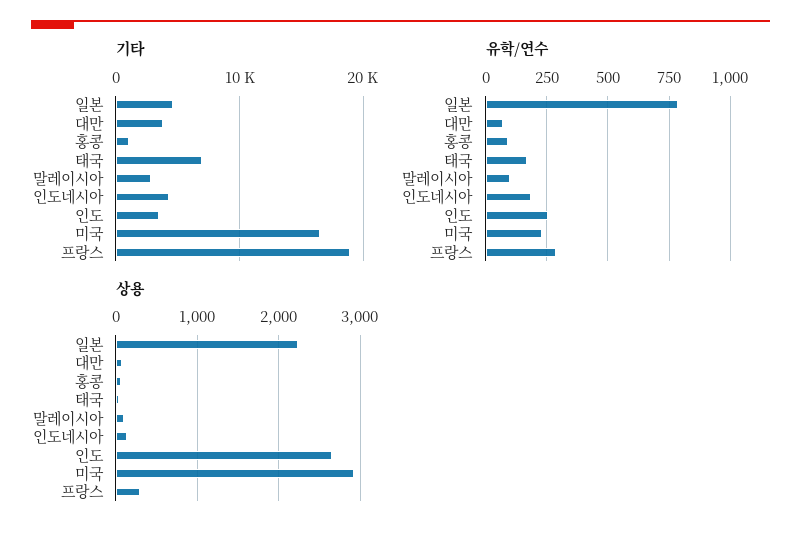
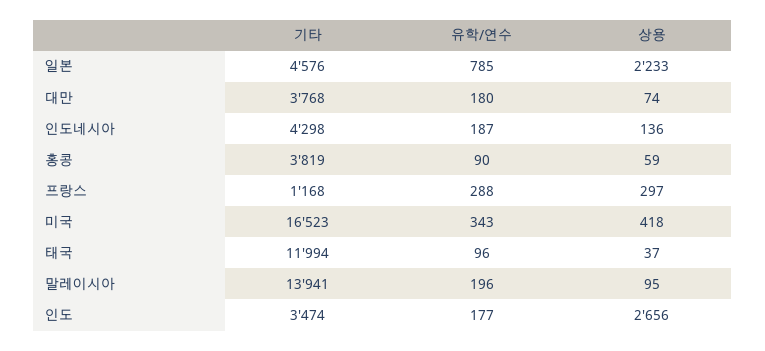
기타, 홍콩: 1000 -> 3819
기타, 태국: 7000 -> 11994
기타, 말레이시아: 3000 -> 13941
기타, 프랑스: 19000 -> 1168
유학/연수, 대만: 75 -> 180
유학/연수, 태국: 175 -> 96
유학/연수, 말레이시아: 100 -> 196
유학/연수, 인도: 250 -> 177
유학/연수, 미국: 225 -> 343
상용, 미국: 2900 -> 418

